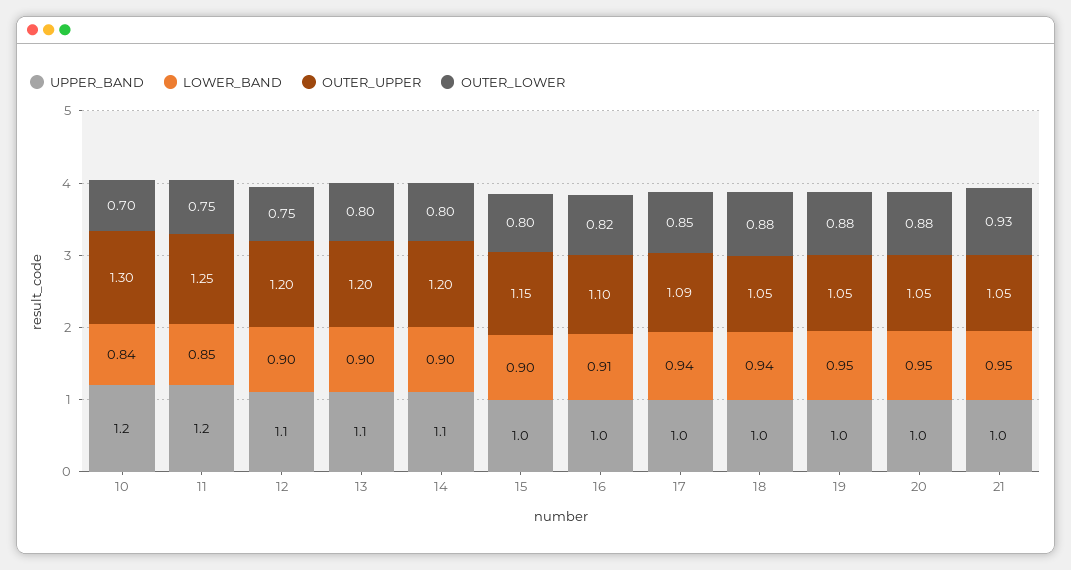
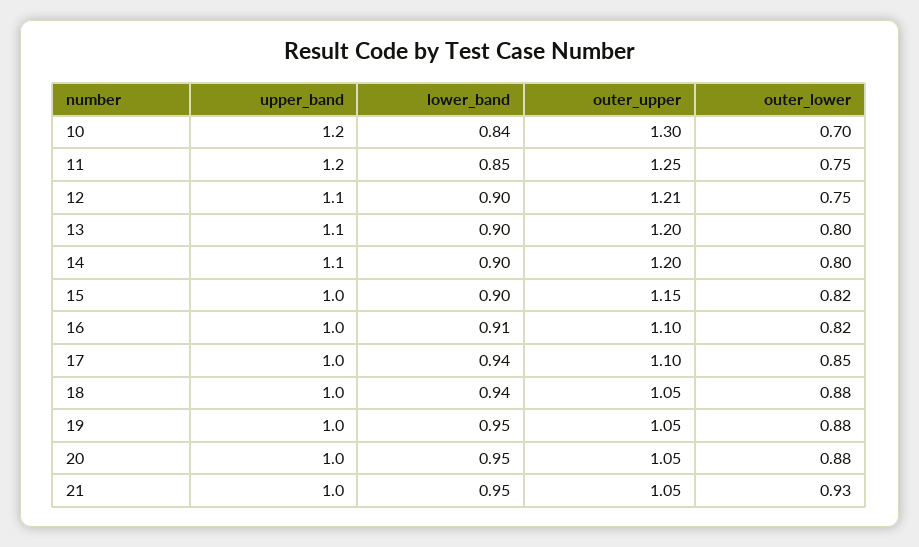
OUTER_UPPER, 12: 1.2 -> 1.21
OUTER_LOWER, 15: 0.8 -> 0.82
OUTER_UPPER, 17: 1.09 -> 1.1

